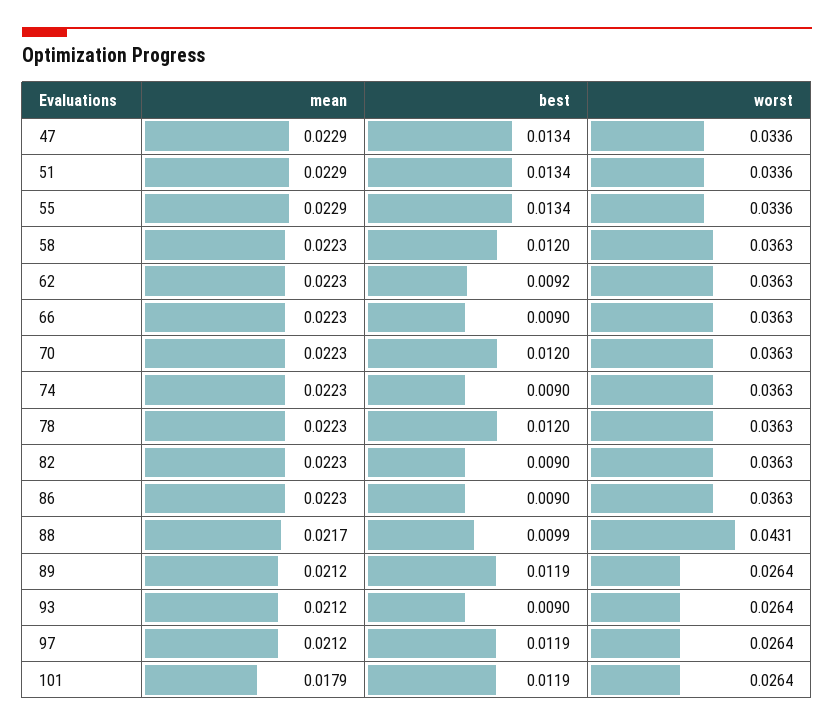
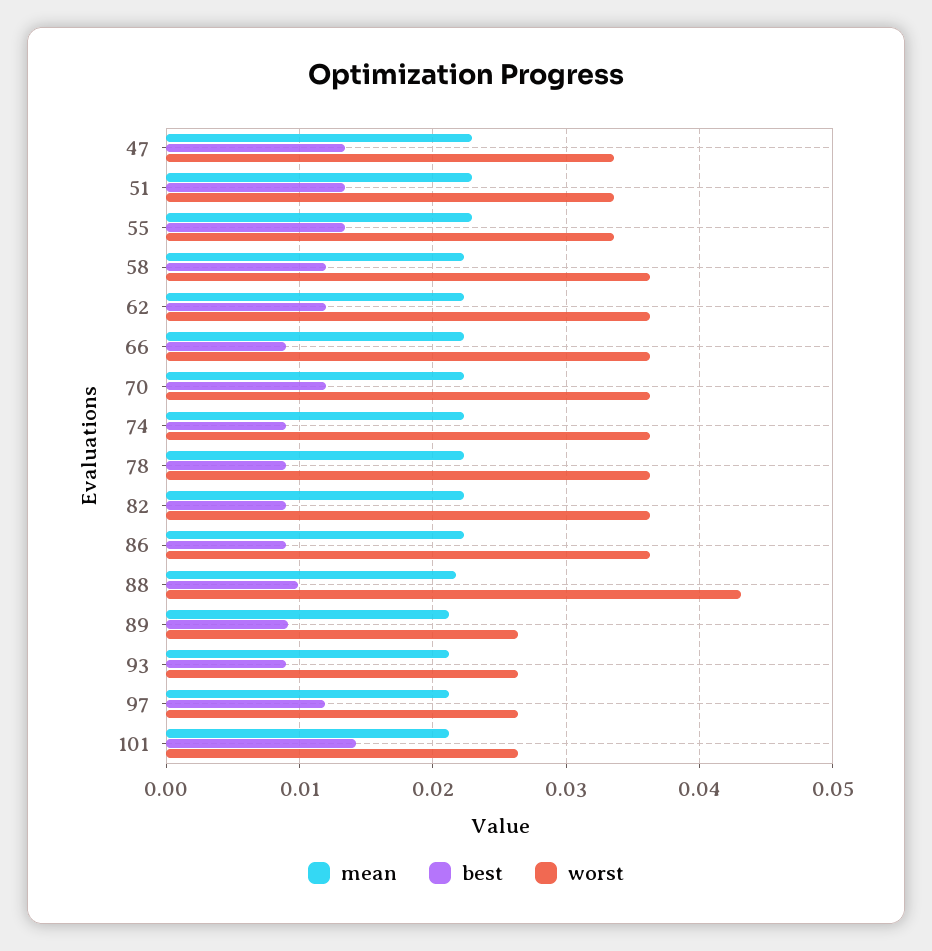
best, 62: 0.0092 -> 0.012
best, 78: 0.012 -> 0.009
best, 89: 0.0119 -> 0.009
mean, 101: 0.0179 -> 0.021
best, 101: 0.0119 -> 0.014

